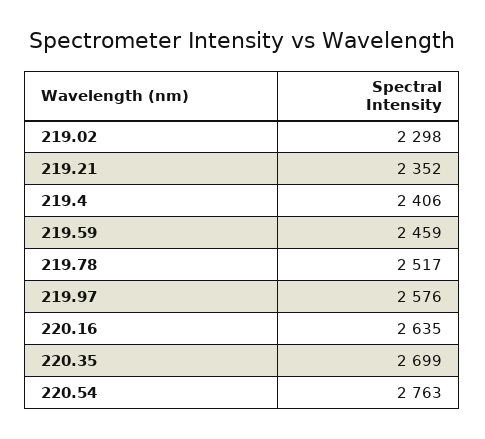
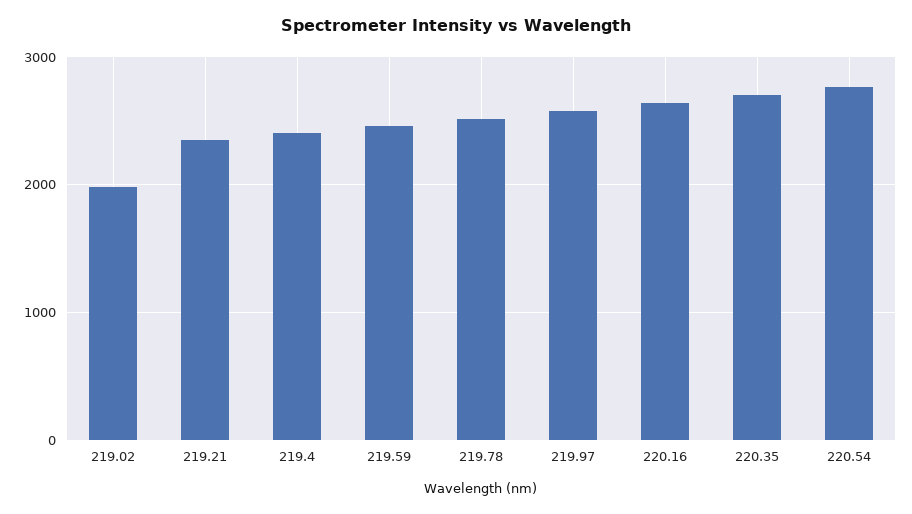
219.02: 2298 -> 2000

